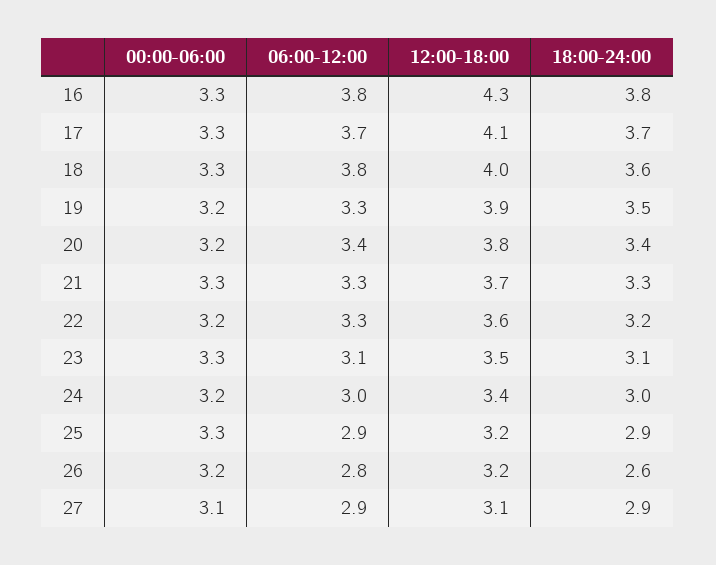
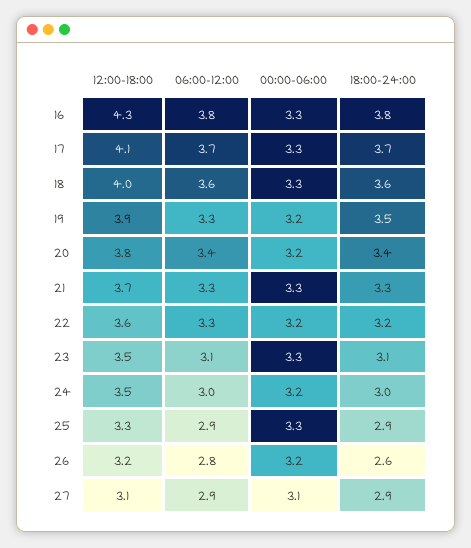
06:00-12:00, 18: 3.8 -> 3.6
12:00-18:00, 24: 3.4 -> 3.5
12:00-18:00, 25: 3.2 -> 3.3

